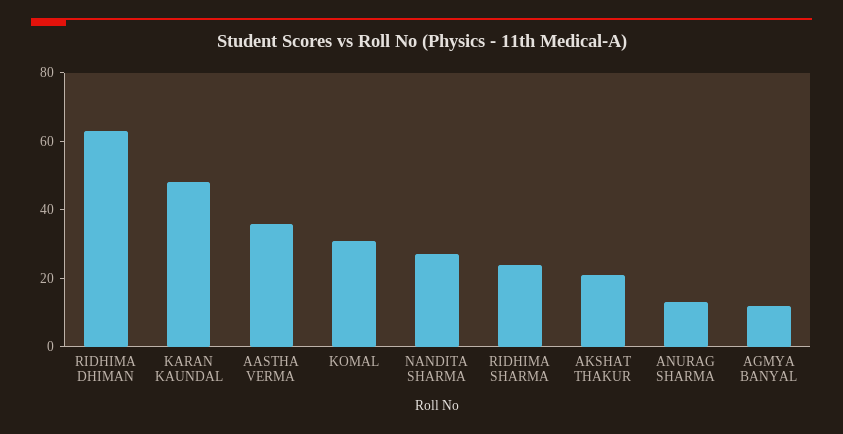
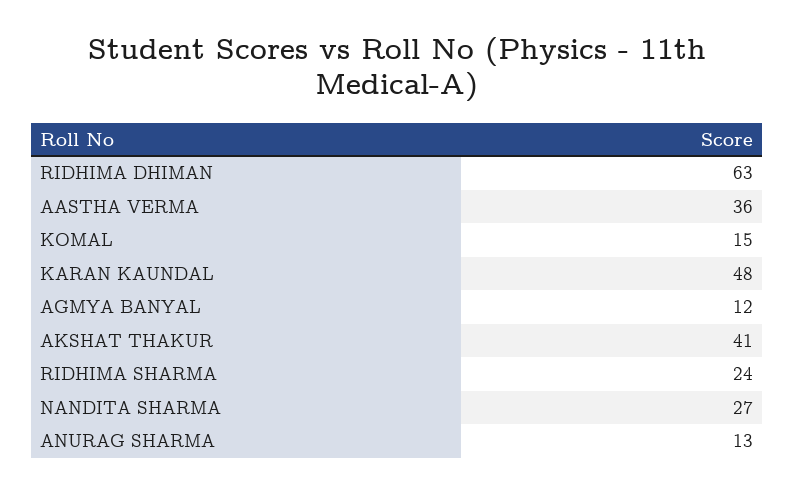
KOMAL: 30 -> 15
AKSHAT THAKUR: 20 -> 41

